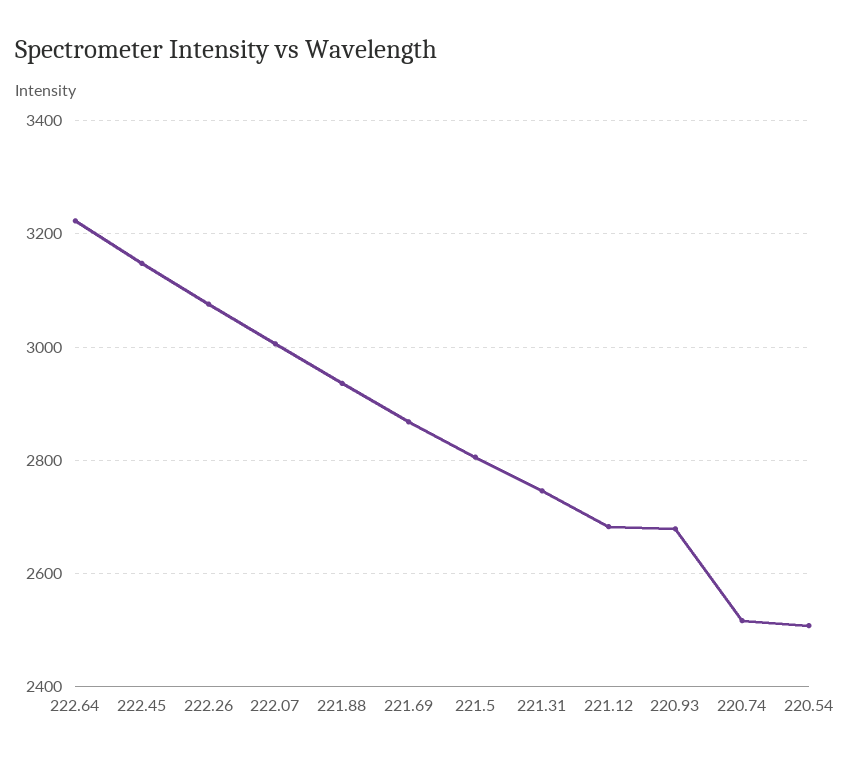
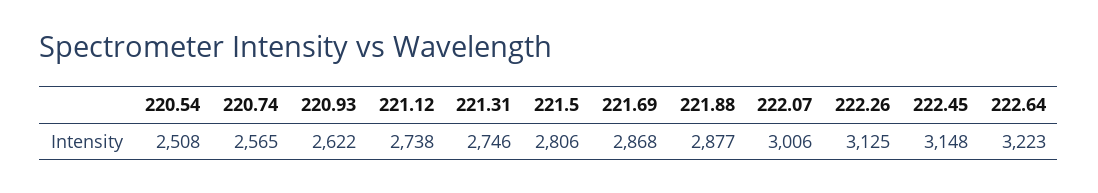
222.26: 3080 -> 3125
221.88: 2940 -> 2877
221.12: 2680 -> 2738
220.93: 2680 -> 2622
220.74: 2520 -> 2565

